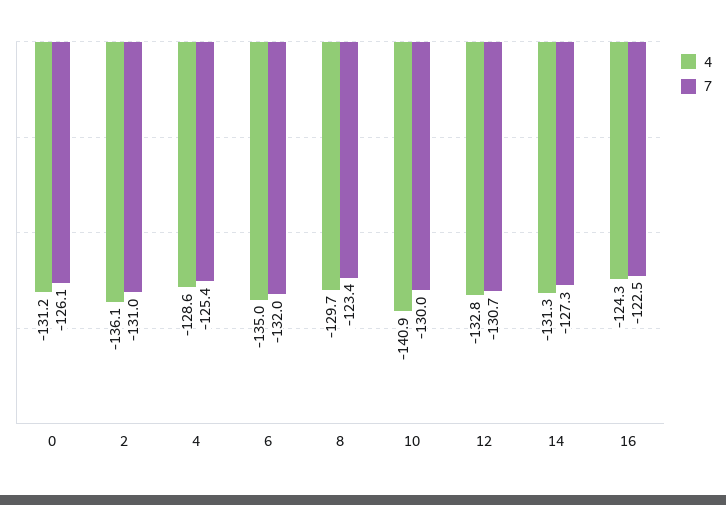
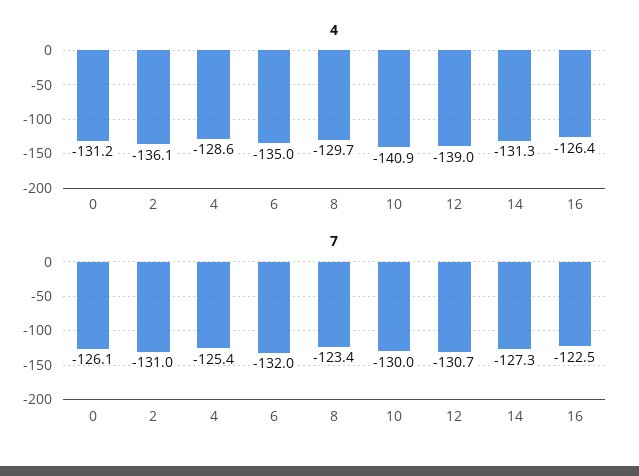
4, 12: -132.8 -> -139
4, 16: -124.3 -> -126.4

